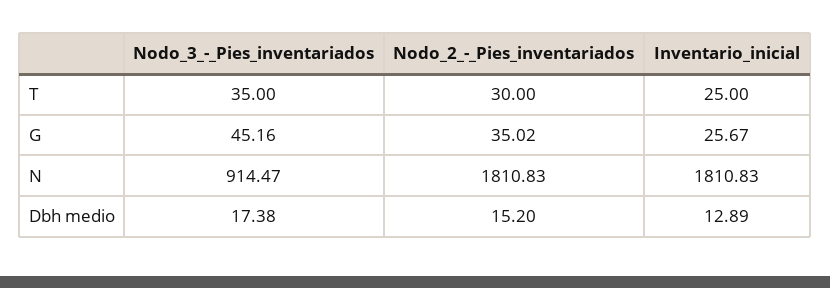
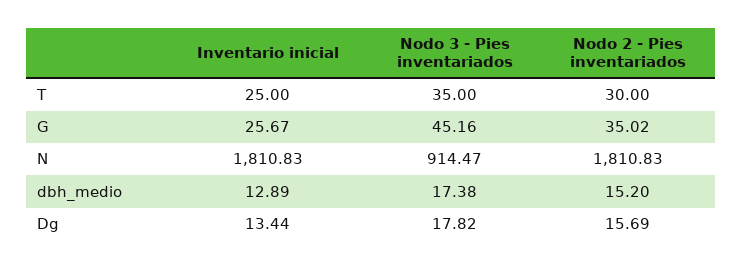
Inventario_inicial, Dg: none -> 13.44
Nodo_3_-_Pies_inventariados, Dg: none -> 17.82
Nodo_2_-_Pies_inventariados, Dg: none -> 15.69

